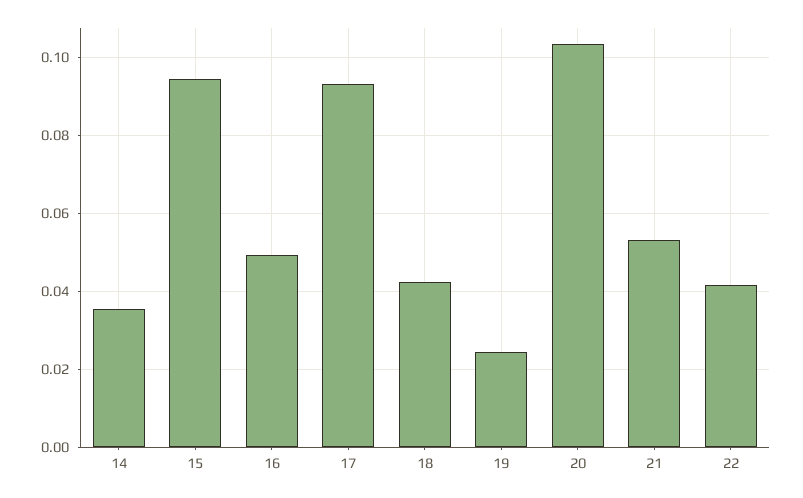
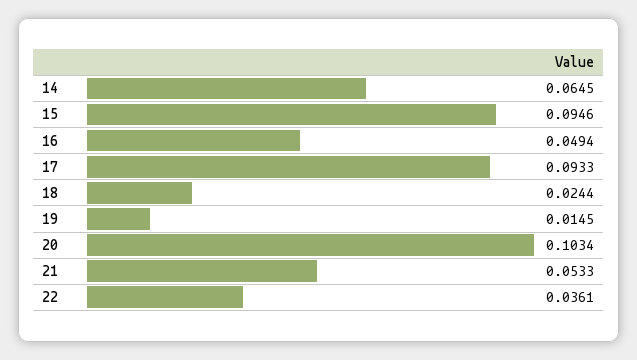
14: 0.036 -> 0.0645
18: 0.042 -> 0.0244
19: 0.024 -> 0.0145
22: 0.042 -> 0.0361

